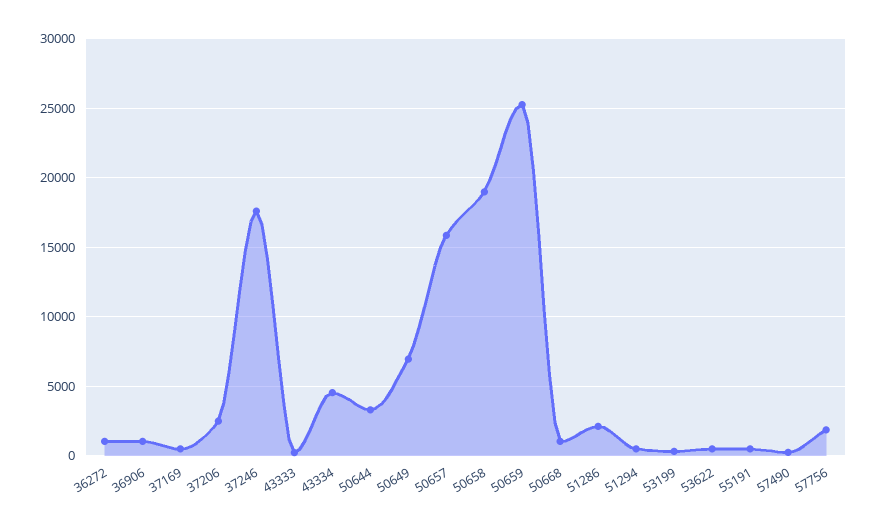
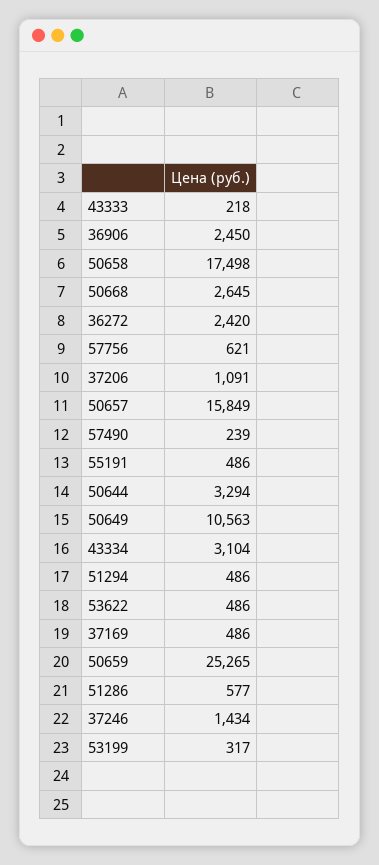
36272: 1000 -> 2420
36906: 1000 -> 2450
37206: 2500 -> 1091
37246: 17500 -> 1434
43334: 4500 -> 3104
50649: 7000 -> 10563
50658: 19000 -> 17498
50668: 1000 -> 2645
51286: 2000 -> 577
57756: 2000 -> 621

